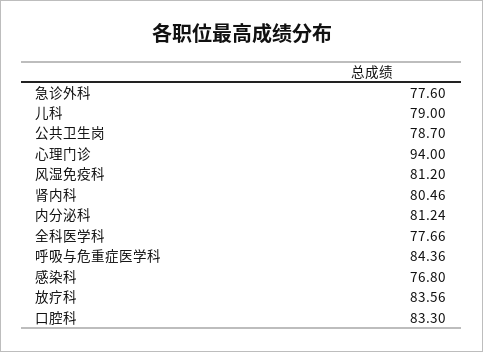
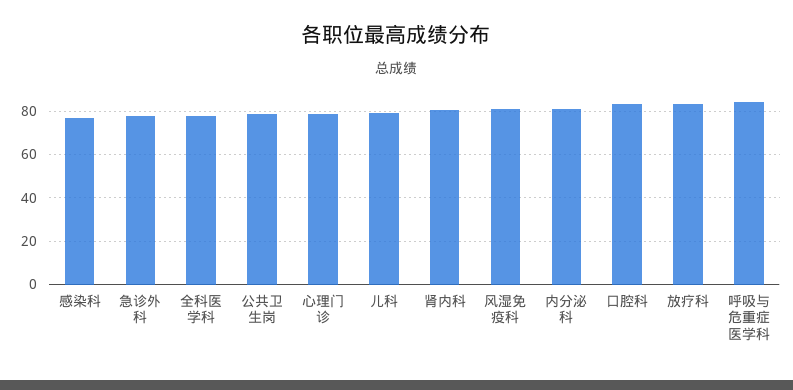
心理门诊: 94 -> 80

